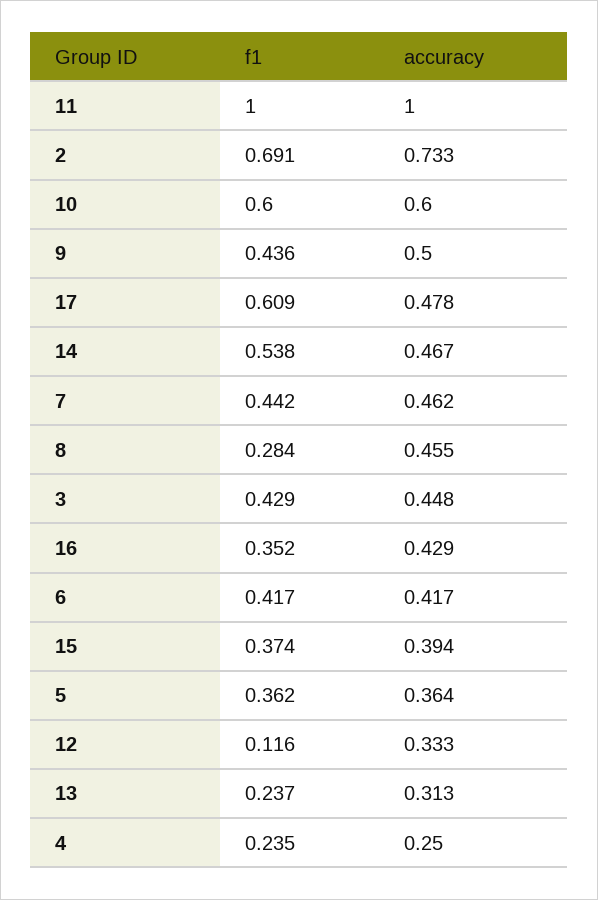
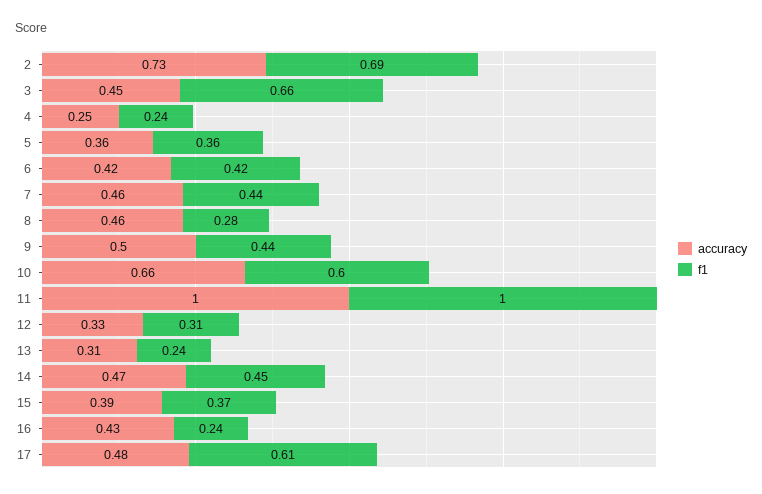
accuracy, 10: 0.6 -> 0.66
f1, 14: 0.538 -> 0.45
f1, 3: 0.429 -> 0.66
f1, 16: 0.352 -> 0.24
f1, 12: 0.116 -> 0.31

